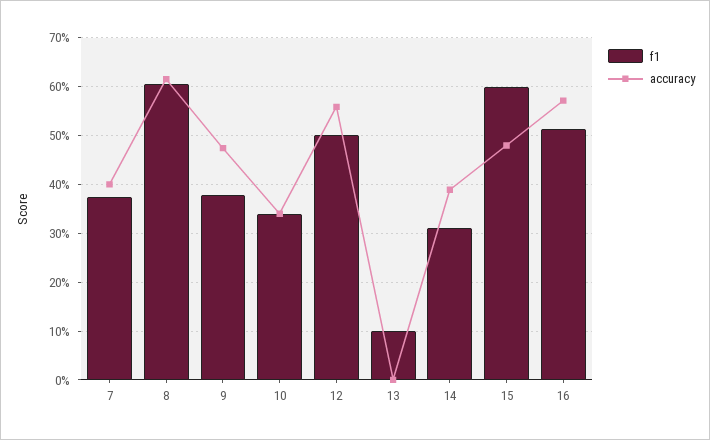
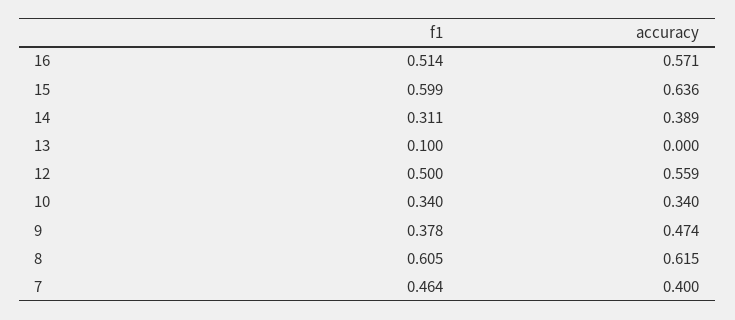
f1, 7: 0.38 -> 0.464
accuracy, 15: 0.48 -> 0.636

